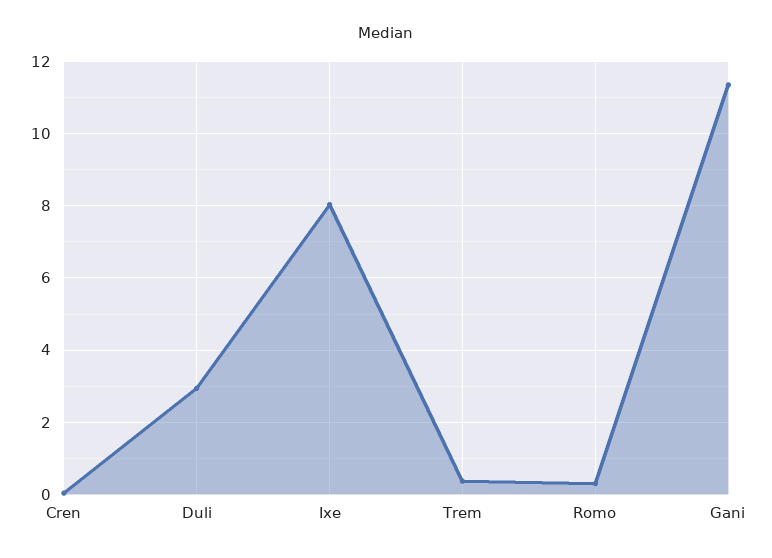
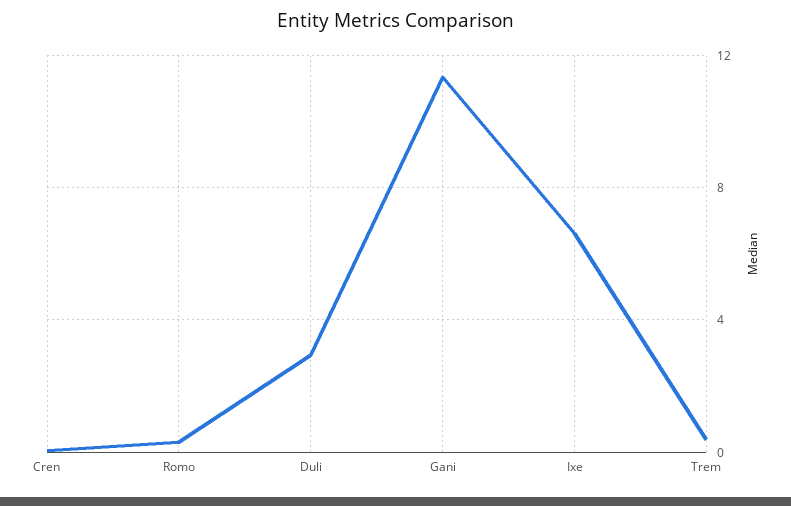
Ixe: 8 -> 6.5

